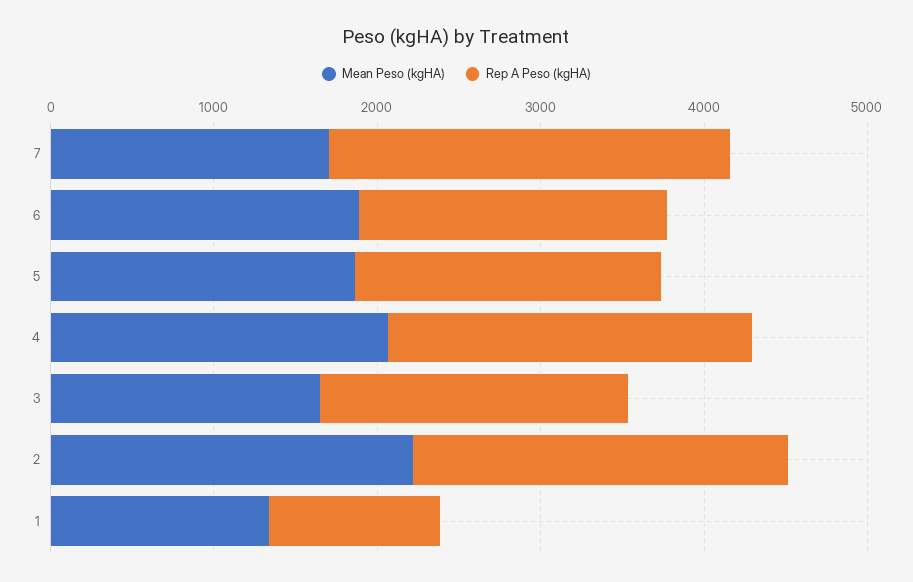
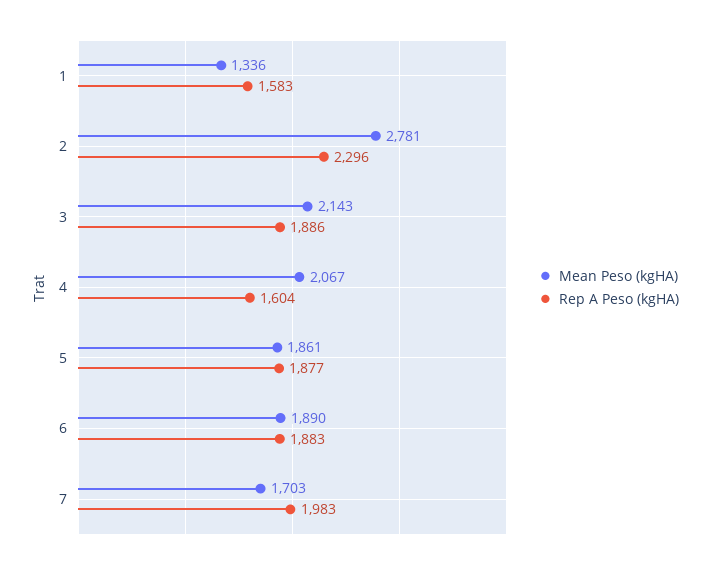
Rep A Peso (kgHA), 7: 2400 -> 1983
Rep A Peso (kgHA), 4: 2200 -> 1604
Mean Peso (kgHA), 3: 1600 -> 2143
Mean Peso (kgHA), 2: 2200 -> 2781
Rep A Peso (kgHA), 1: 1000 -> 1583

